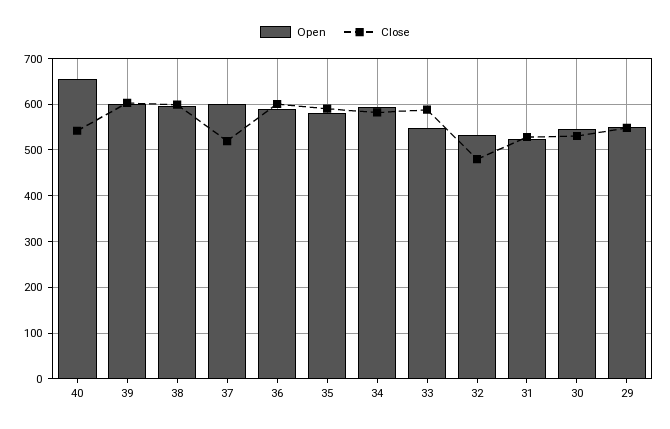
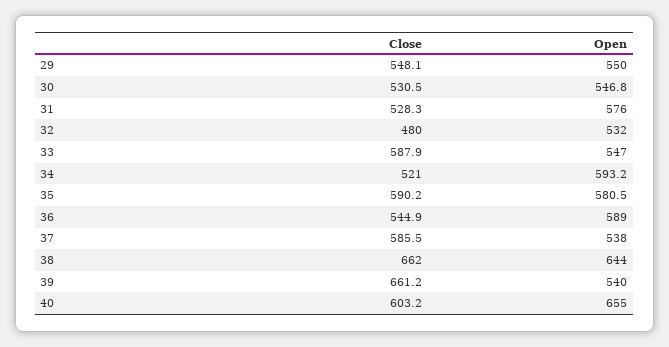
Close, 40: 540 -> 603.2
Open, 39: 600 -> 540
Close, 39: 600 -> 661.2
Open, 38: 600 -> 644
Close, 38: 600 -> 662
Open, 37: 600 -> 538
Close, 37: 520 -> 585.5
Close, 36: 600 -> 544.9
Close, 34: 580 -> 521
Open, 31: 520 -> 576

